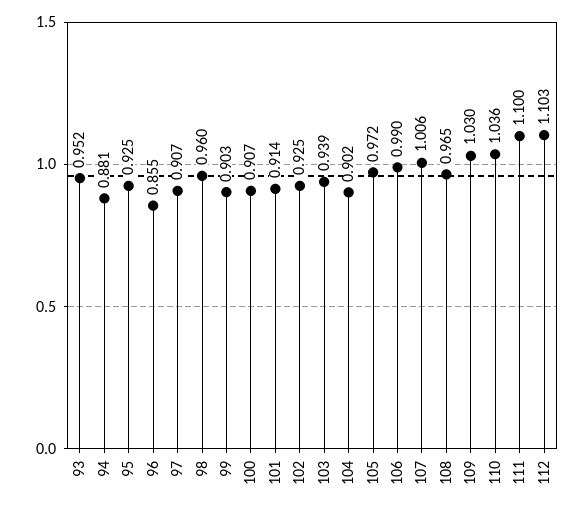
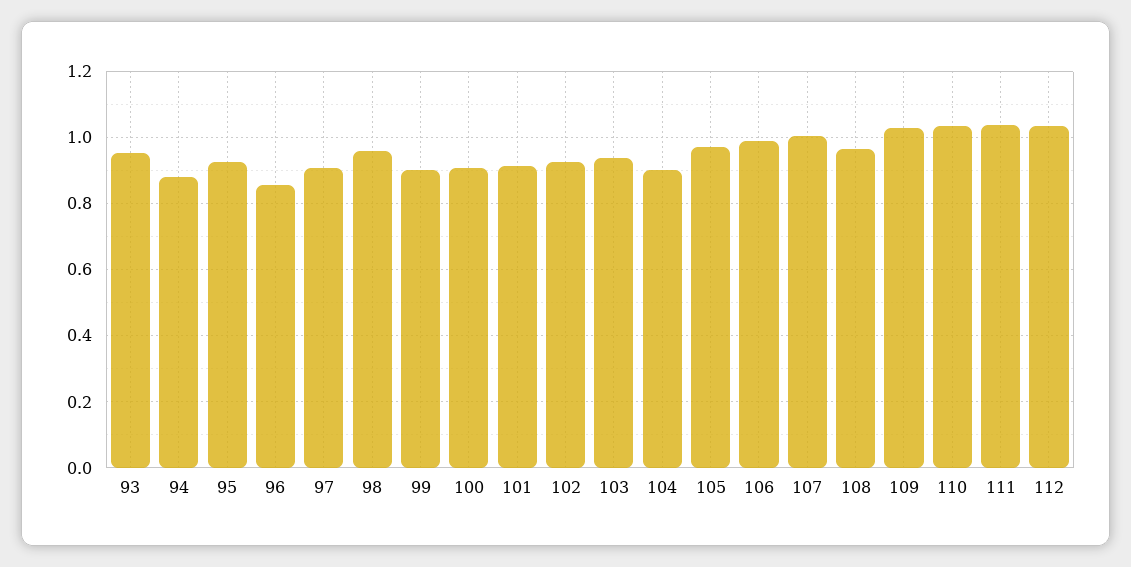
111: 1.1 -> 1.04
112: 1.103 -> 1.04

